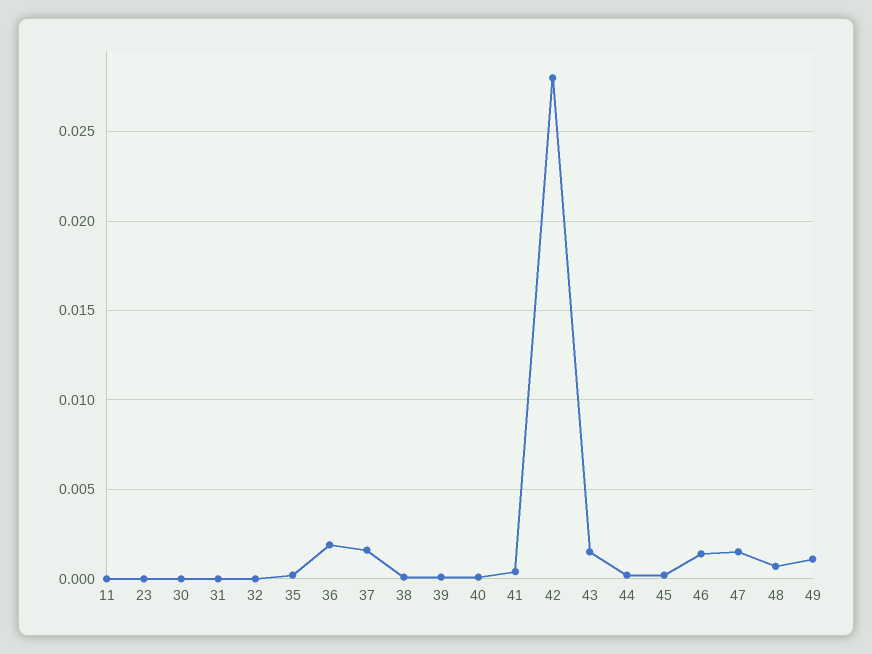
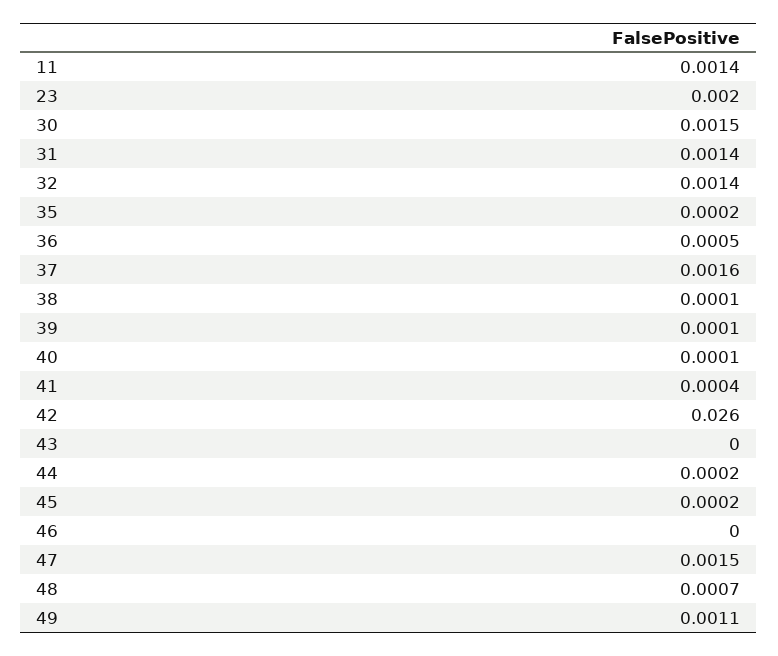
11: 0 -> 0.0014
23: 0 -> 0.002
30: 0 -> 0.0015
31: 0 -> 0.0014
32: 0 -> 0.0014
36: 0.002 -> 0.0005
42: 0.028 -> 0.026
43: 0.0015 -> 0
46: 0.0015 -> 0

